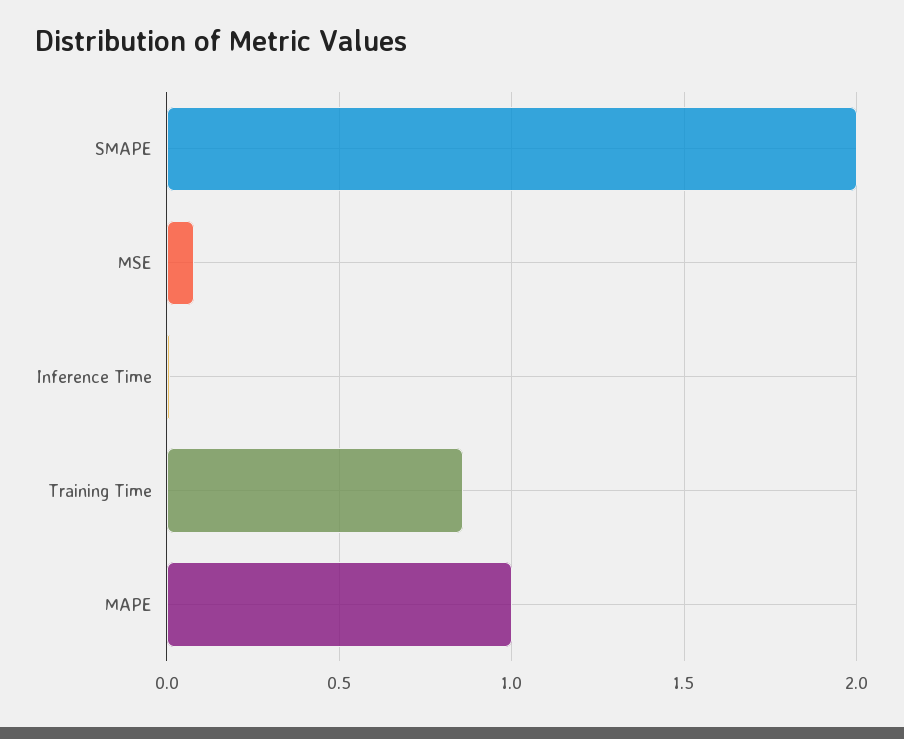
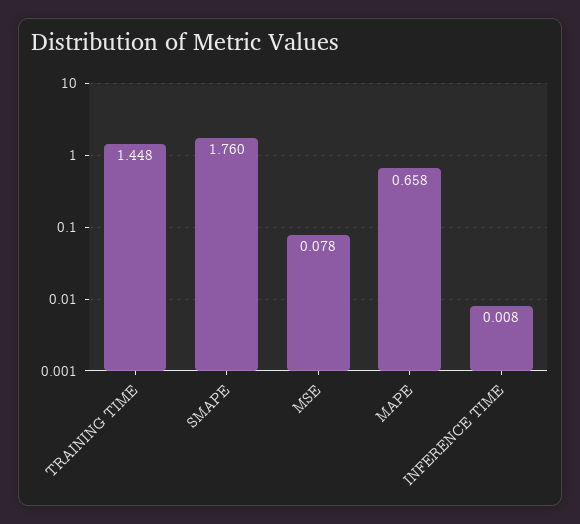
SMAPE: 2 -> 1.76
Training Time: 0.85 -> 1.448
MAPE: 1 -> 0.658

